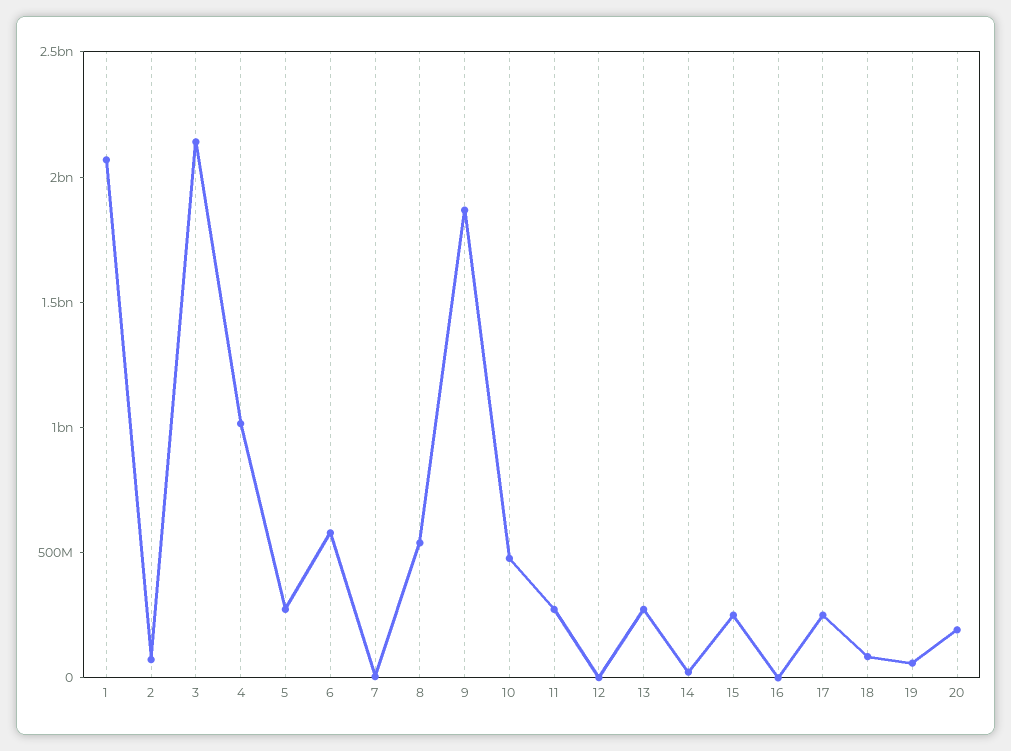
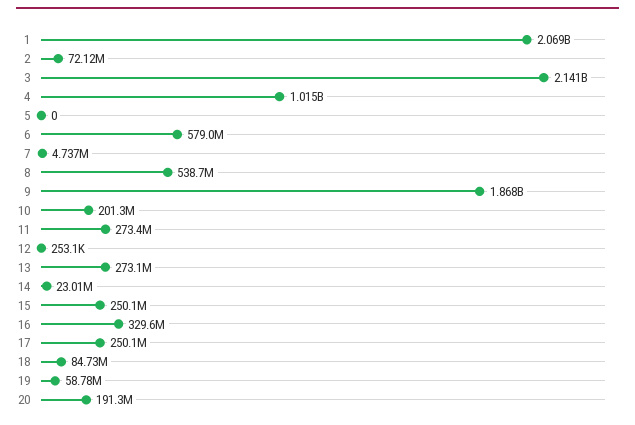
5: 300000000 -> 0
10: 500000000 -> 201300000
16: 0 -> 329600000

